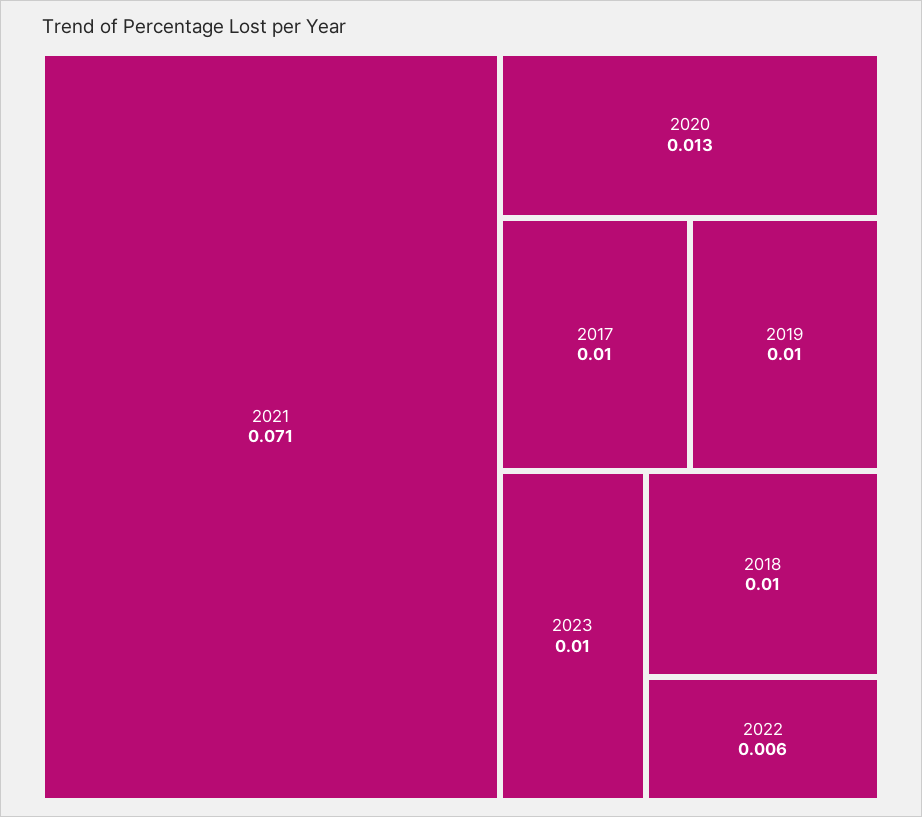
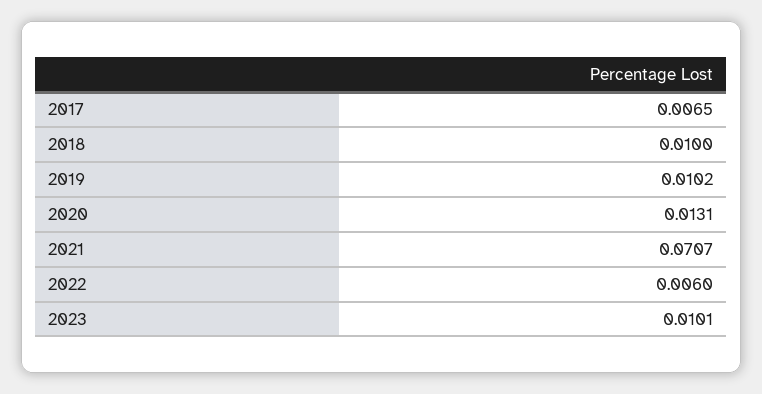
2017: 0.01 -> 0.0065

